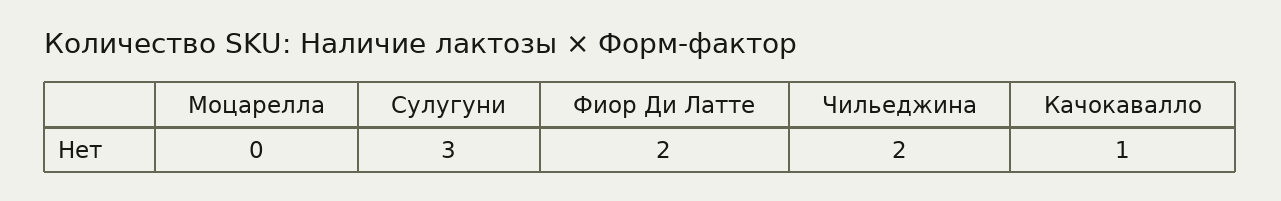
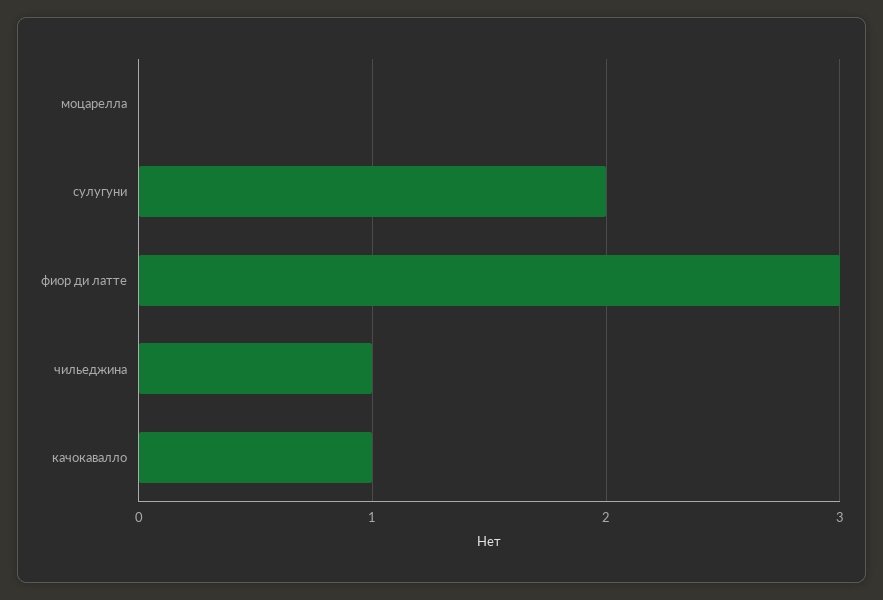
Сулугуни: 3 -> 2
Фиор Ди Латте: 2 -> 3
Чильеджина: 2 -> 1

